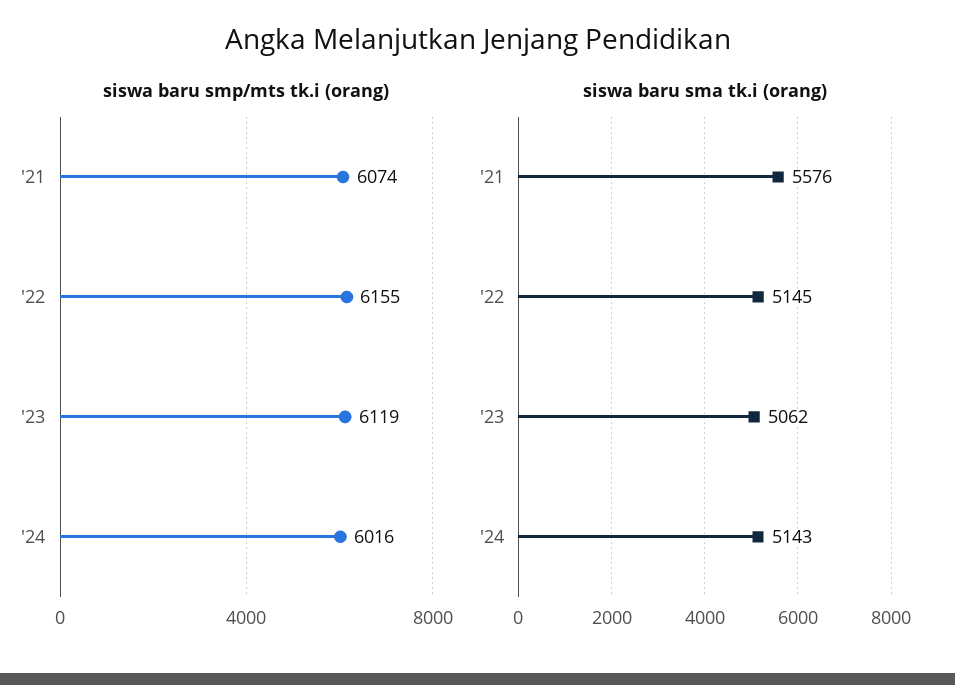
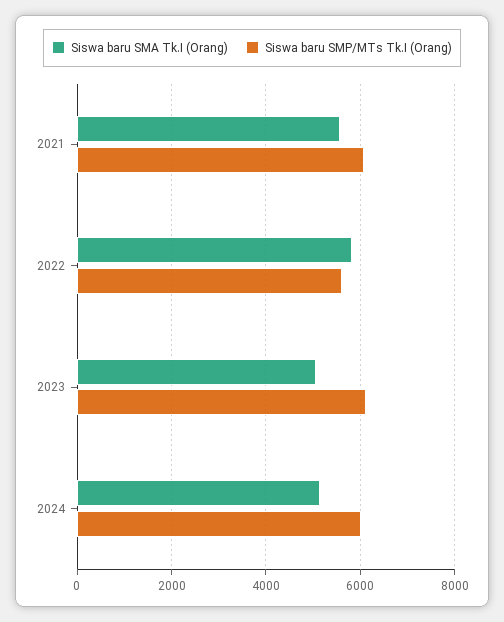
siswa baru smp/mts tk.i (orang), '22: 6155 -> 5600
siswa baru sma tk.i (orang), '22: 5145 -> 5800

